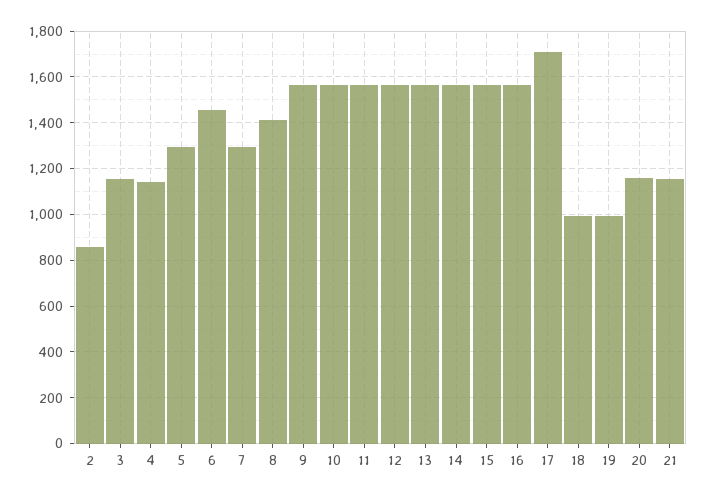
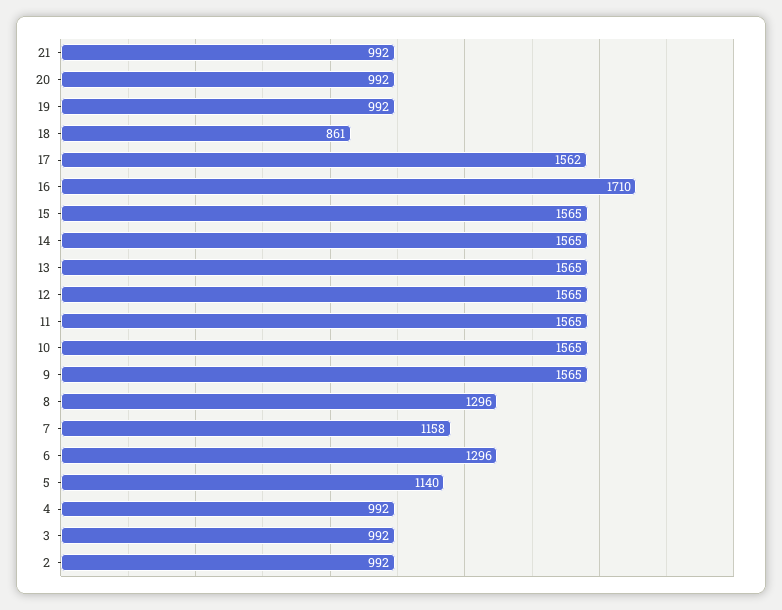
2: 850 -> 992
3: 1150 -> 992
4: 1150 -> 992
5: 1300 -> 1140
6: 1450 -> 1296
7: 1300 -> 1158
8: 1400 -> 1296
16: 1550 -> 1710
17: 1700 -> 1562
18: 1000 -> 861
20: 1150 -> 992
21: 1150 -> 992

